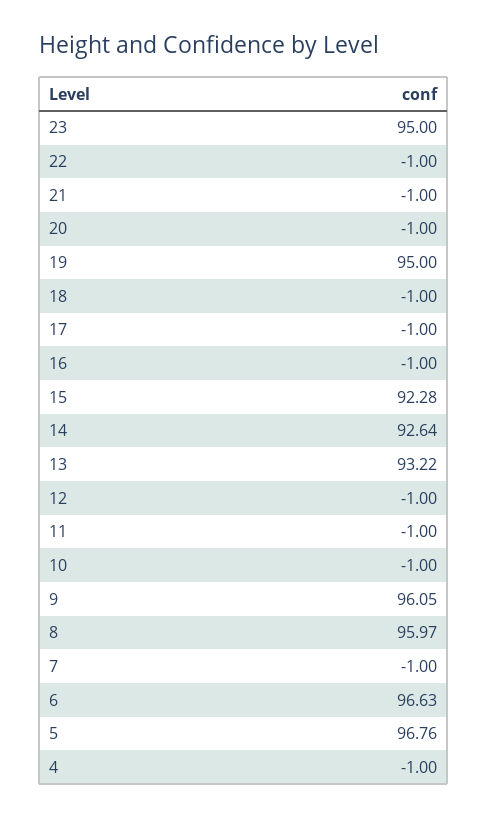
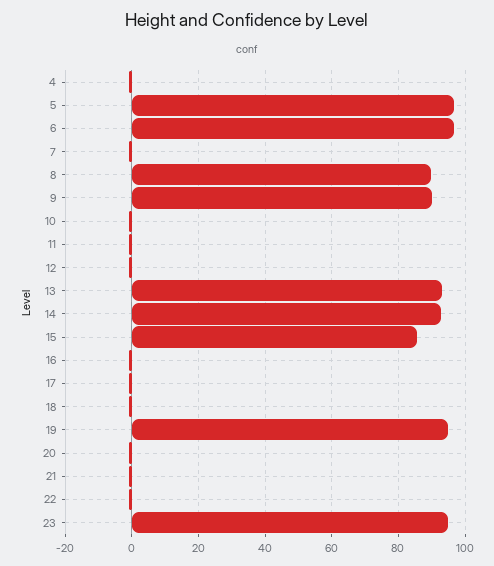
15: 92.28 -> 86
9: 96.05 -> 90
8: 95.97 -> 90

